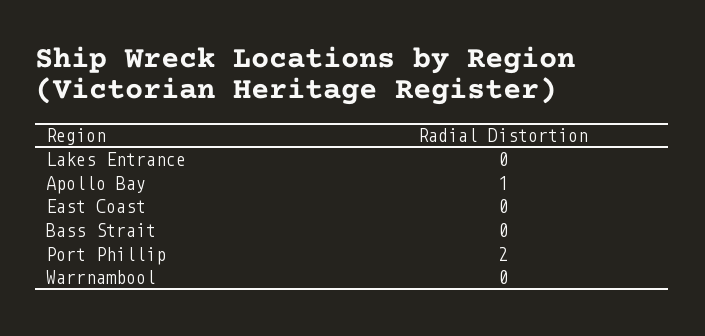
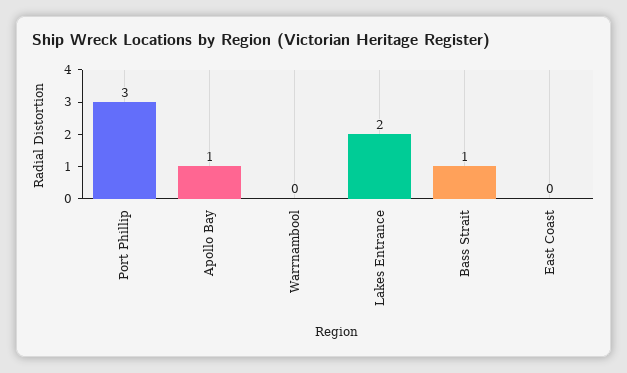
Lakes Entrance: 0 -> 2
Bass Strait: 0 -> 1
Port Phillip: 2 -> 3

